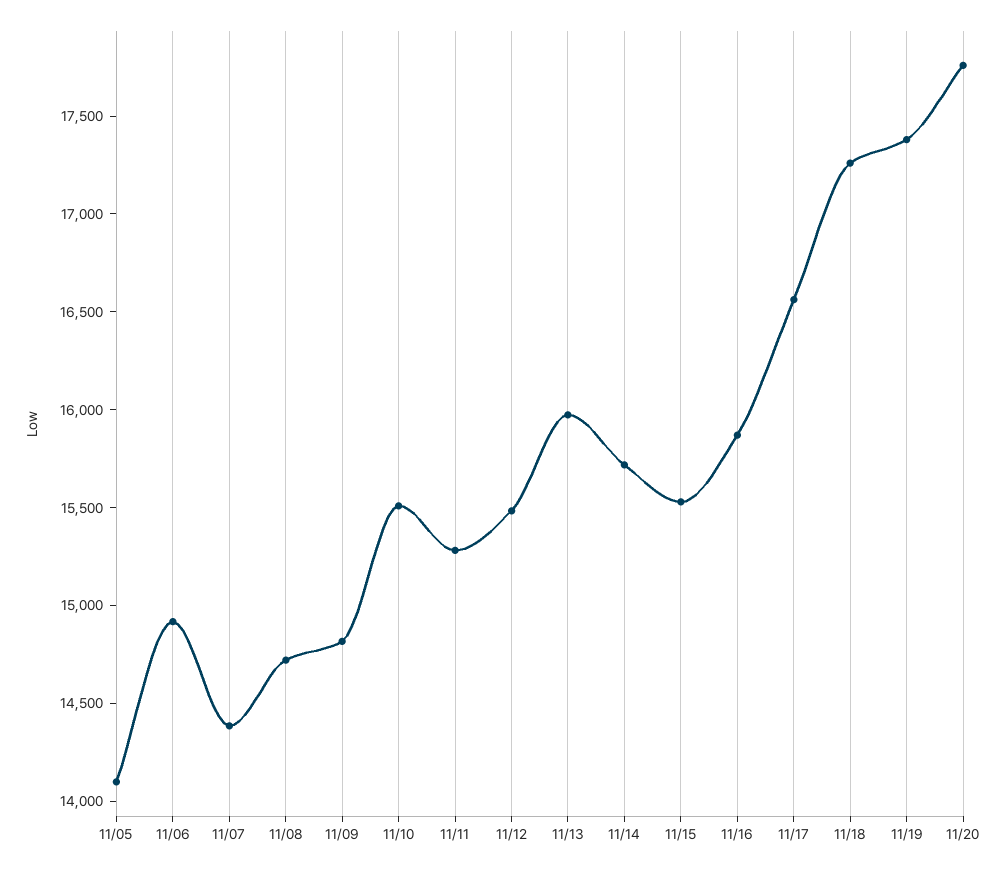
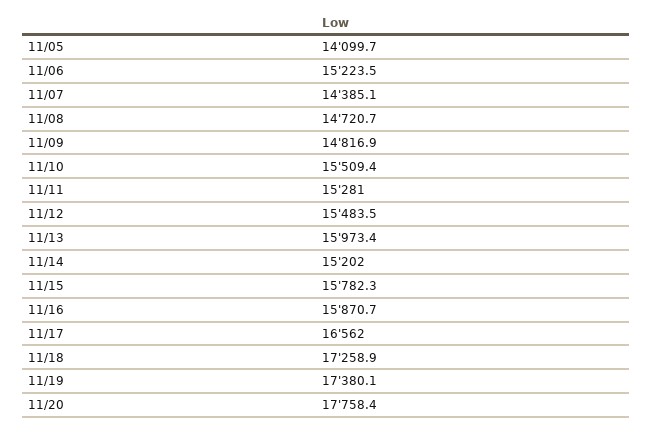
11/06: 14900 -> 15223.5
11/14: 15700 -> 15202
11/15: 15500 -> 15782.3

